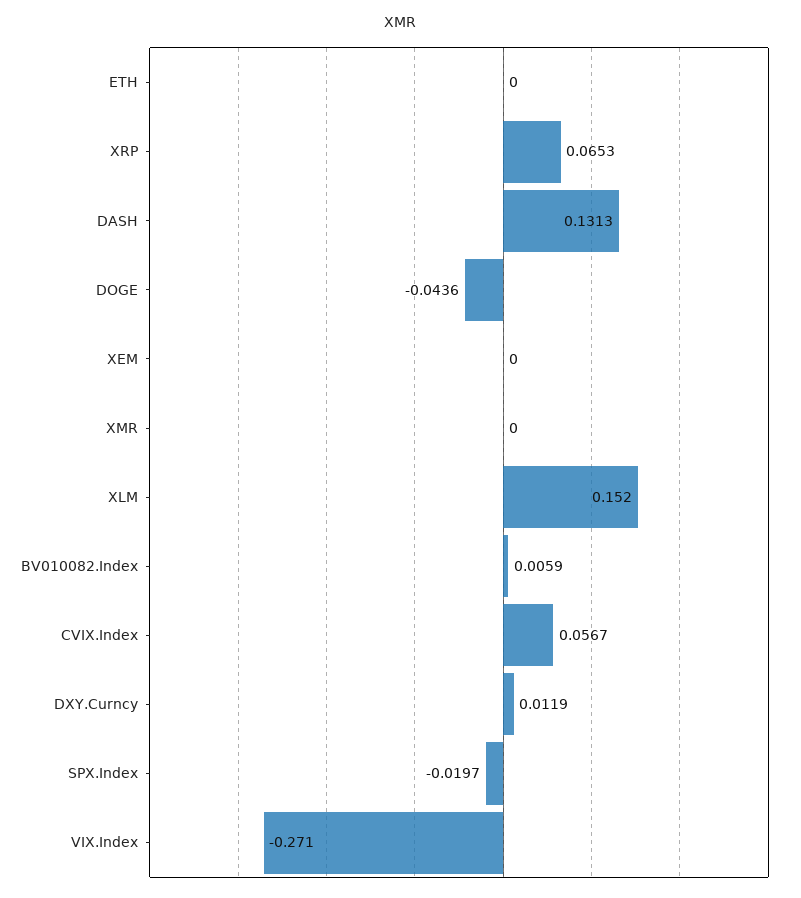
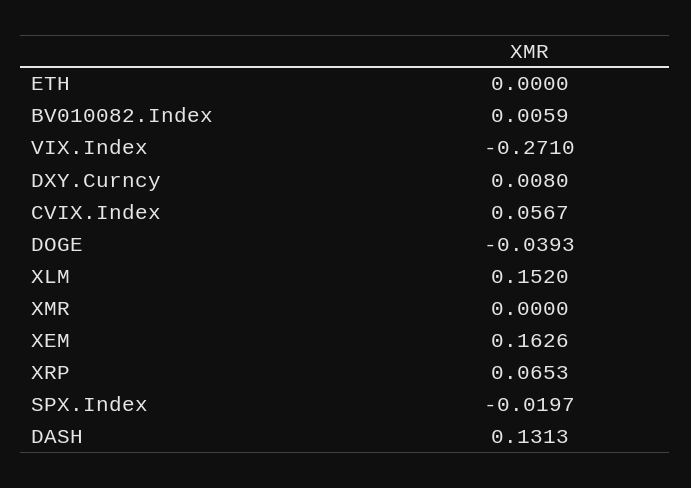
DOGE: -0.0436 -> -0.0393
XEM: 0 -> 0.1626
DXY.Curncy: 0.0119 -> 0.008

